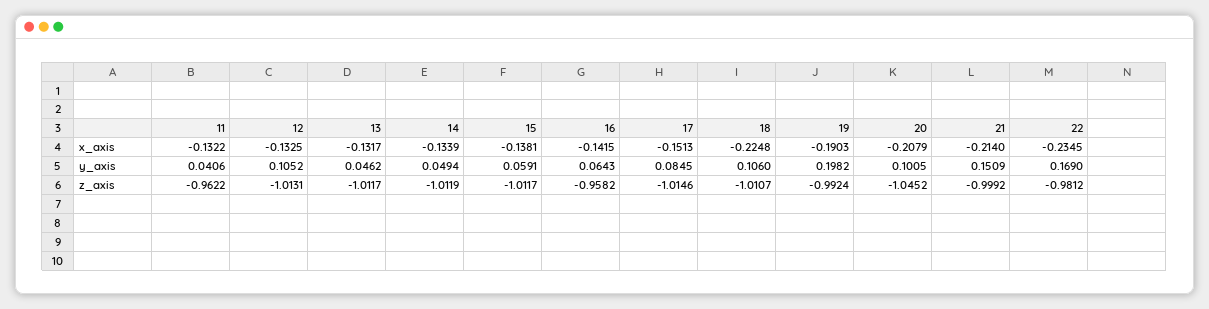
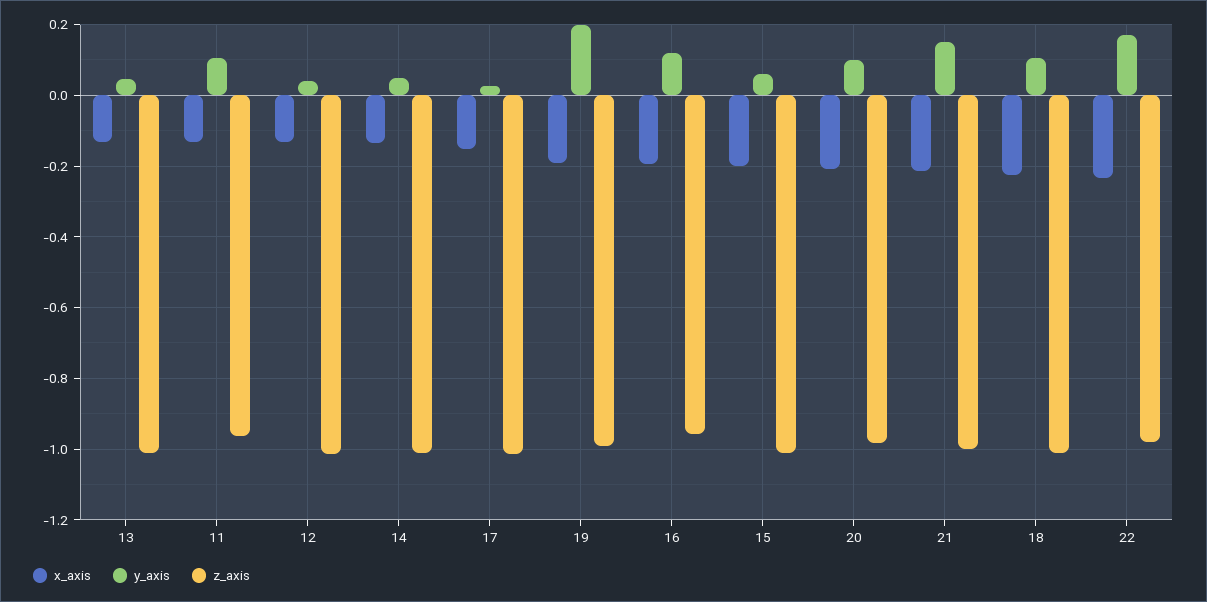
x_axis, 15: -0.1381 -> -0.2
x_axis, 16: -0.1415 -> -0.2
y_axis, 11: 0.0406 -> 0.1
y_axis, 12: 0.1052 -> 0.04
y_axis, 16: 0.0643 -> 0.12
y_axis, 17: 0.0845 -> 0.02
z_axis, 20: -1.0452 -> -0.98

